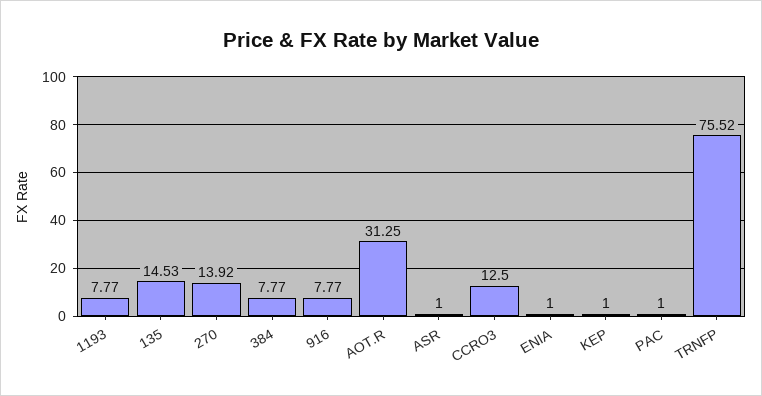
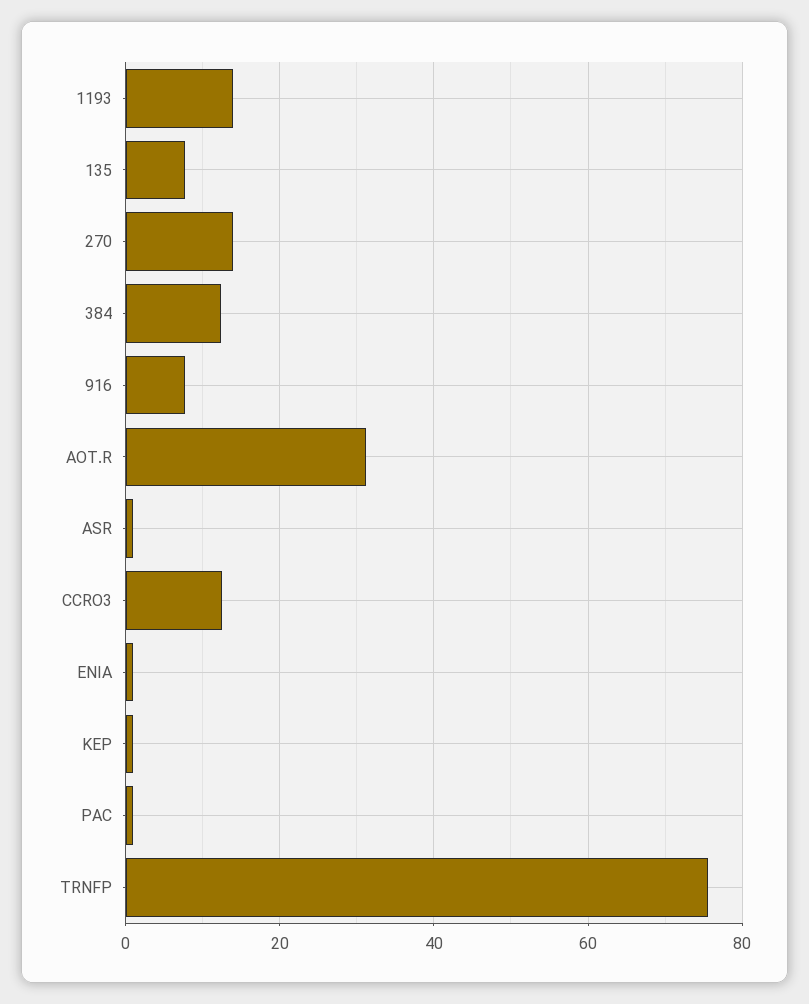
1193: 7.77 -> 14
135: 14.53 -> 8
384: 7.77 -> 12

